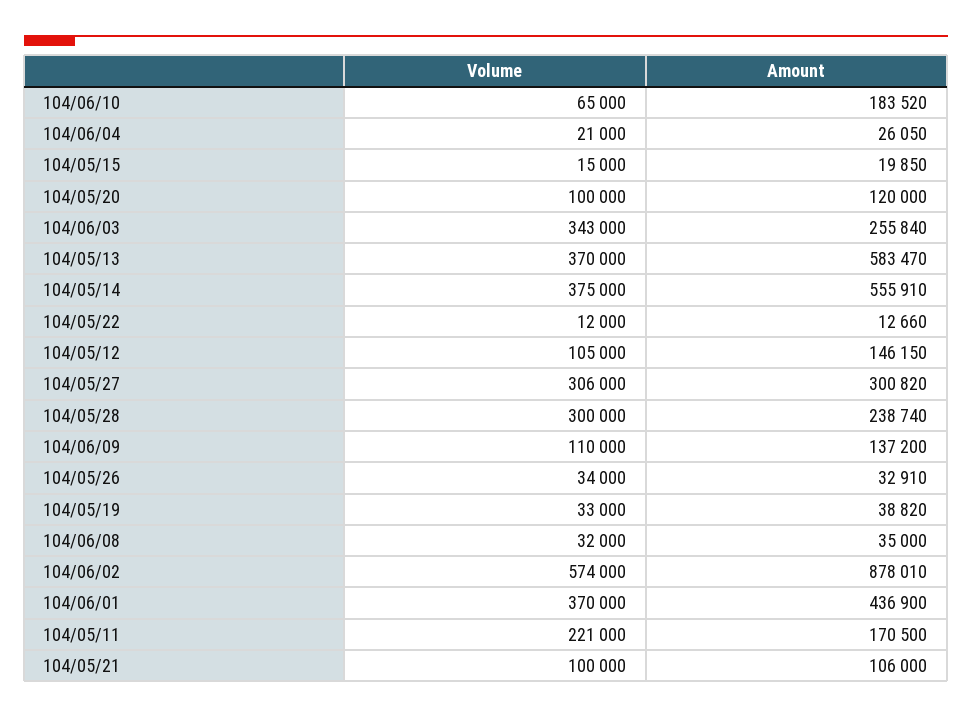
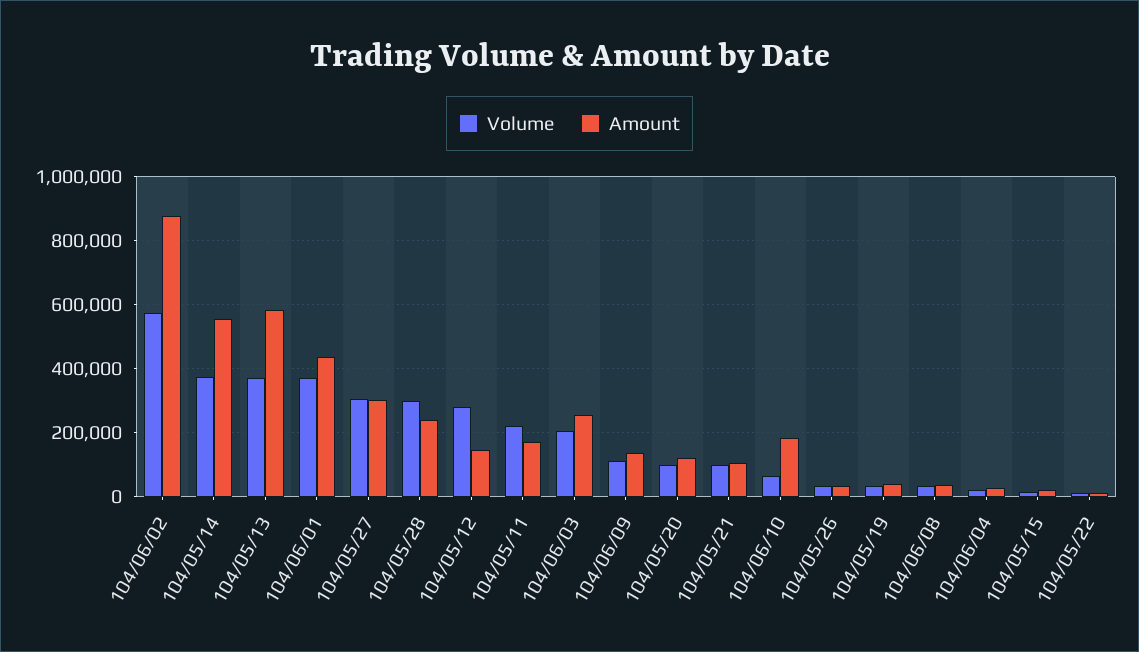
Volume, 104/06/03: 343000 -> 200000
Volume, 104/05/12: 105000 -> 280000

